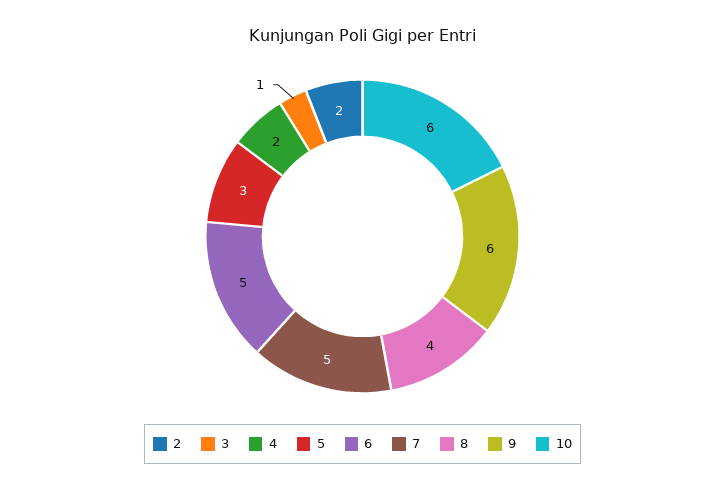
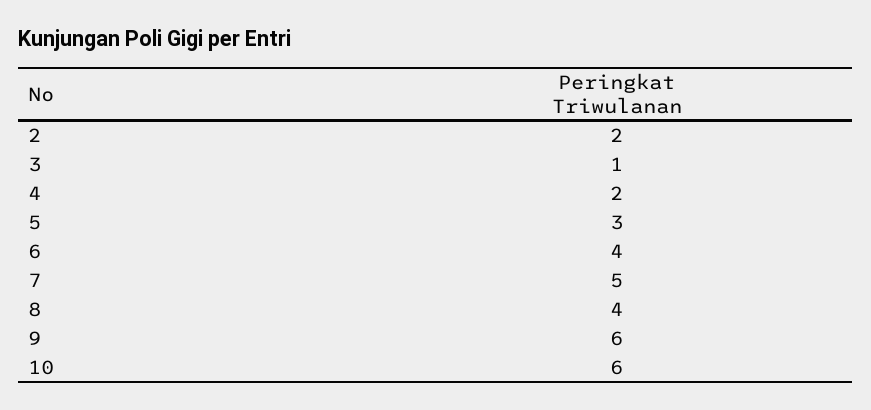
6: 5 -> 4

